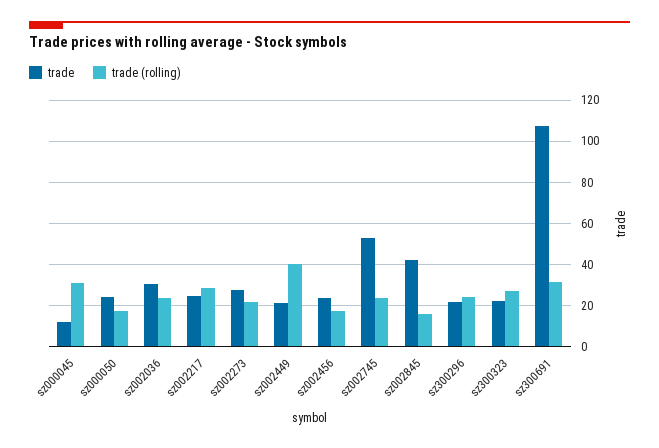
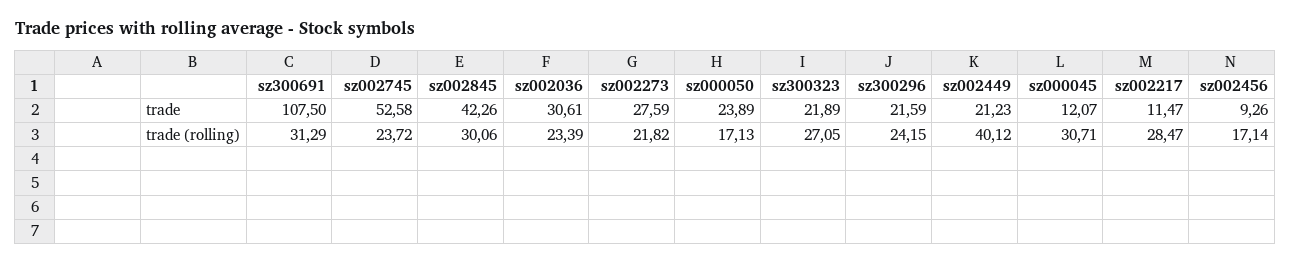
trade, sz002217: 25 -> 11.47
trade, sz002456: 25 -> 9.26
trade (rolling), sz002845: 15 -> 30.06

